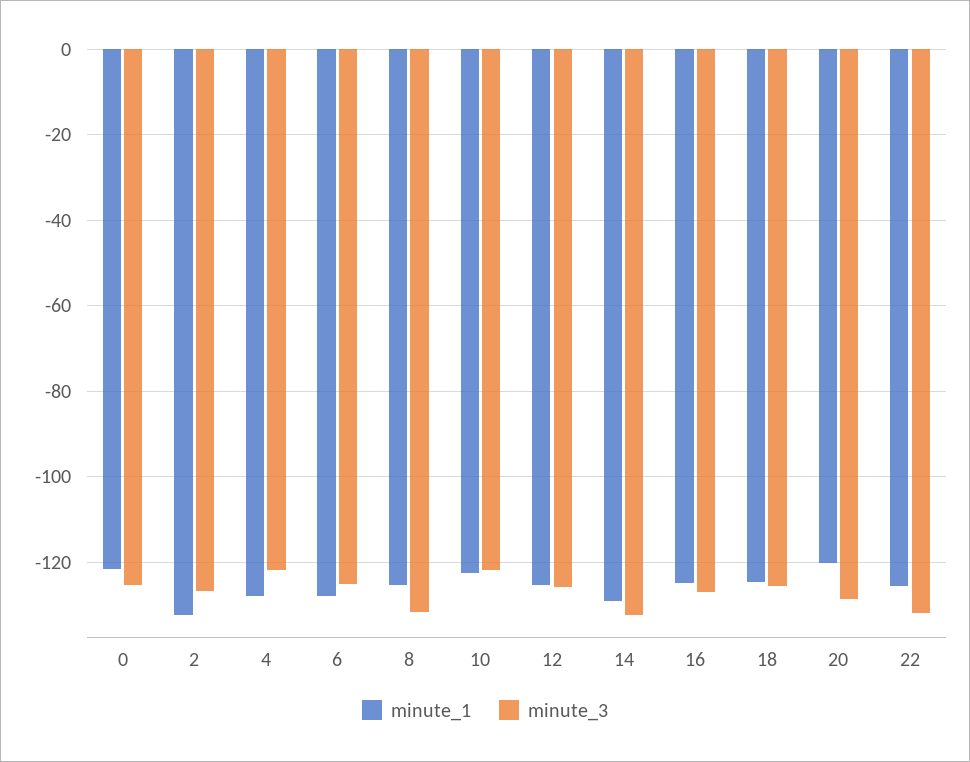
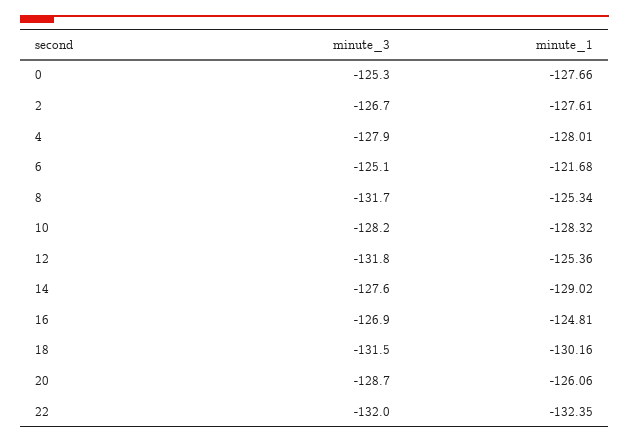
minute_1, 0: -122 -> -127.66
minute_1, 2: -132 -> -127.61
minute_3, 4: -122 -> -127.9
minute_1, 6: -128 -> -121.68
minute_1, 10: -122 -> -128.32
minute_3, 10: -122 -> -128.2
minute_3, 12: -126 -> -131.8
minute_3, 14: -132 -> -127.6
minute_1, 18: -124 -> -130.16
minute_3, 18: -126 -> -131.5
minute_1, 20: -120 -> -126.06
minute_1, 22: -126 -> -132.35

